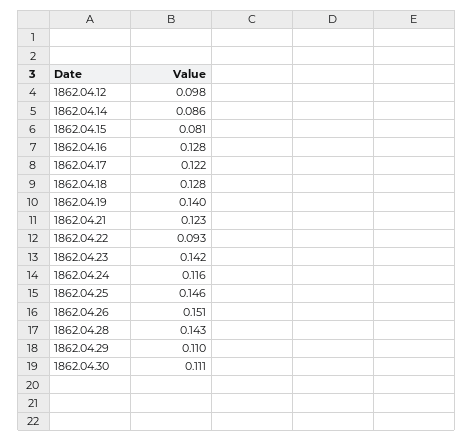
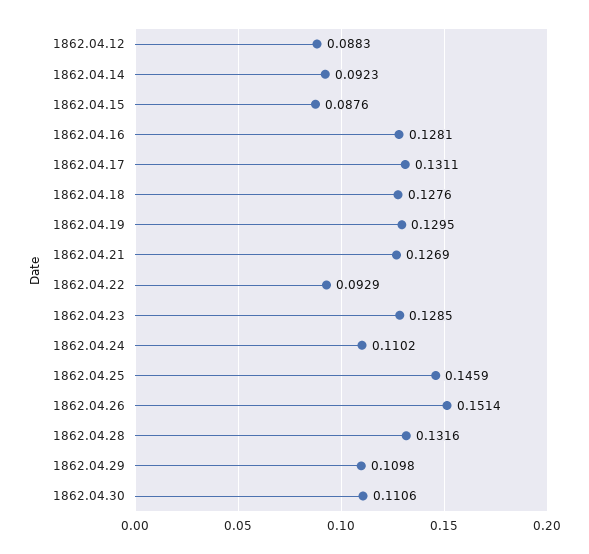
1862.04.12: 0.098 -> 0.0883
1862.04.14: 0.086 -> 0.0923
1862.04.15: 0.081 -> 0.0876
1862.04.17: 0.122 -> 0.1311
1862.04.19: 0.14 -> 0.1295
1862.04.21: 0.123 -> 0.1269
1862.04.23: 0.142 -> 0.1285
1862.04.24: 0.116 -> 0.1102
1862.04.28: 0.143 -> 0.1316

